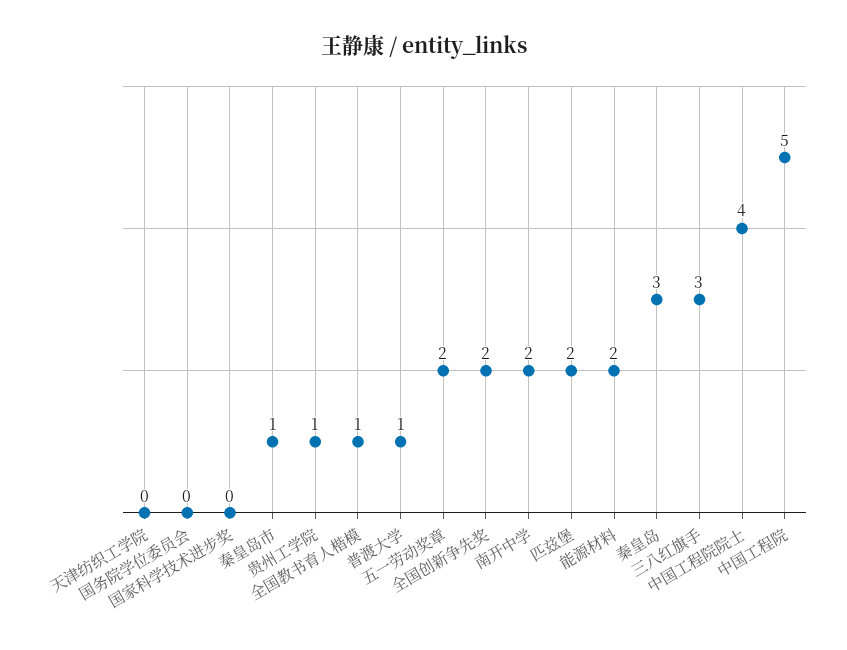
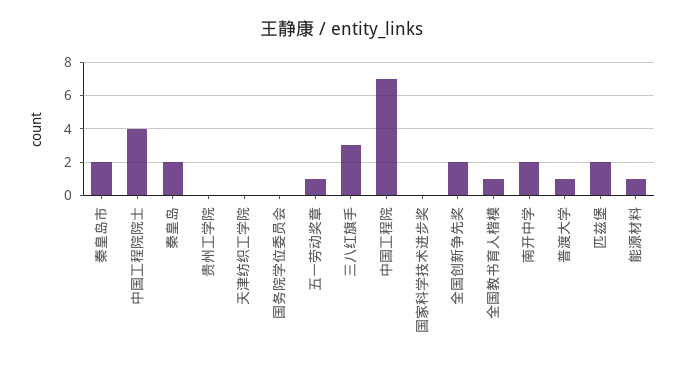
秦皇岛市: 1 -> 2
贵州工学院: 1 -> 0
五一劳动奖章: 2 -> 1
能源材料: 2 -> 1
秦皇岛: 3 -> 2
中国工程院: 5 -> 7

